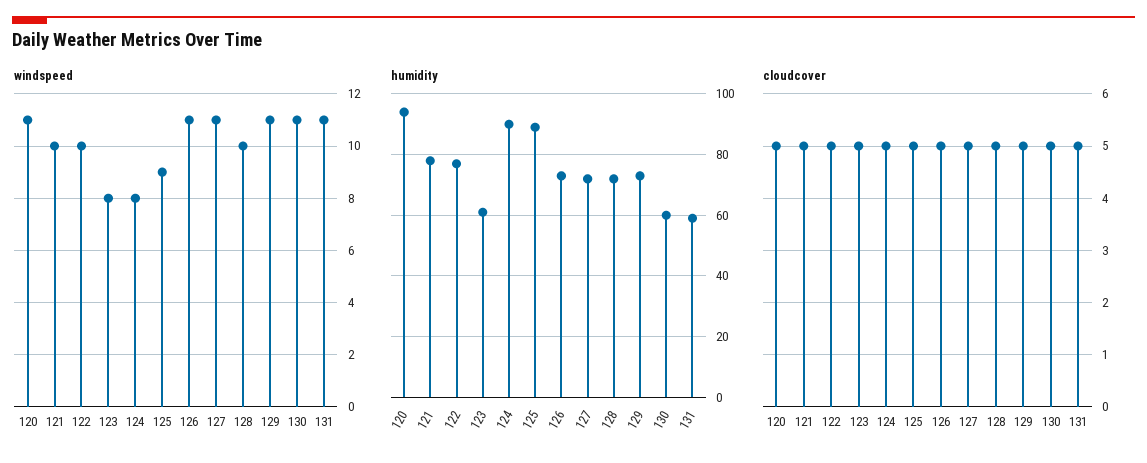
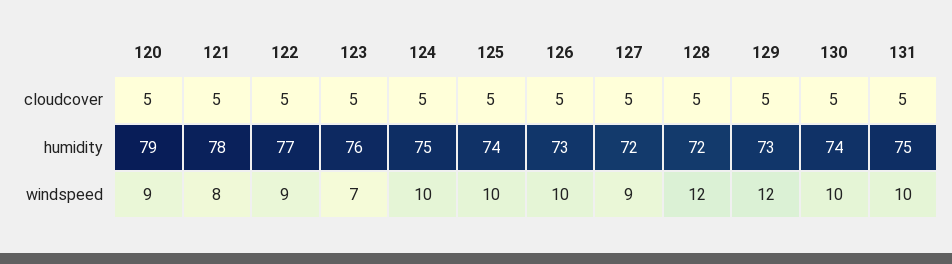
windspeed, 120: 11 -> 9
windspeed, 121: 10 -> 8
windspeed, 122: 10 -> 9
windspeed, 123: 8 -> 7
windspeed, 124: 8 -> 10
windspeed, 125: 9 -> 10
windspeed, 126: 11 -> 10
windspeed, 127: 11 -> 9
windspeed, 128: 10 -> 12
windspeed, 129: 11 -> 12
windspeed, 130: 11 -> 10
windspeed, 131: 11 -> 10
humidity, 120: 95 -> 79
humidity, 123: 60 -> 76
humidity, 124: 90 -> 75
humidity, 125: 90 -> 74
humidity, 130: 60 -> 74
humidity, 131: 60 -> 75

